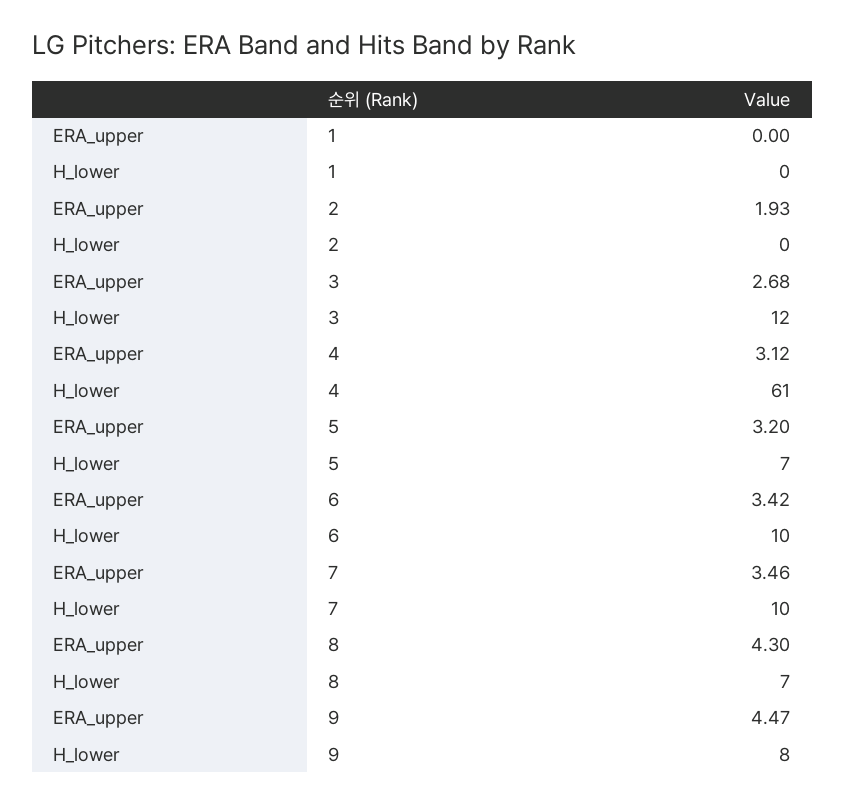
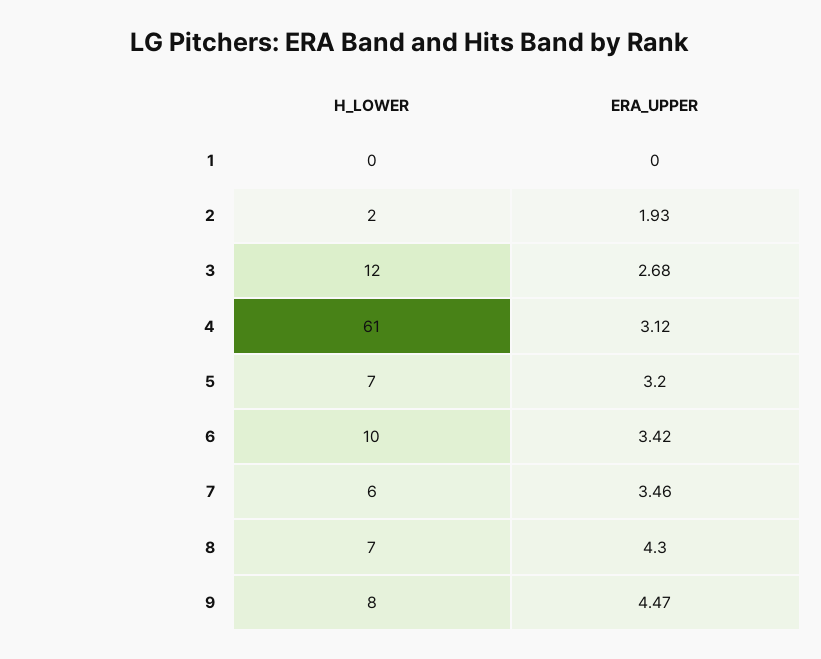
H_lower, 2: 0 -> 2
H_lower, 7: 10 -> 6

